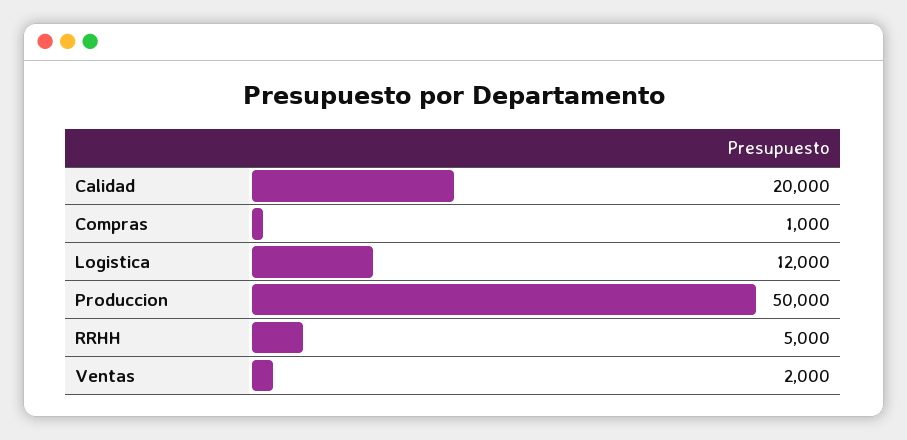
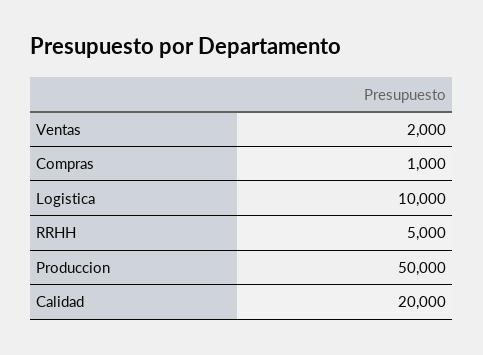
Logistica: 12000 -> 10000

